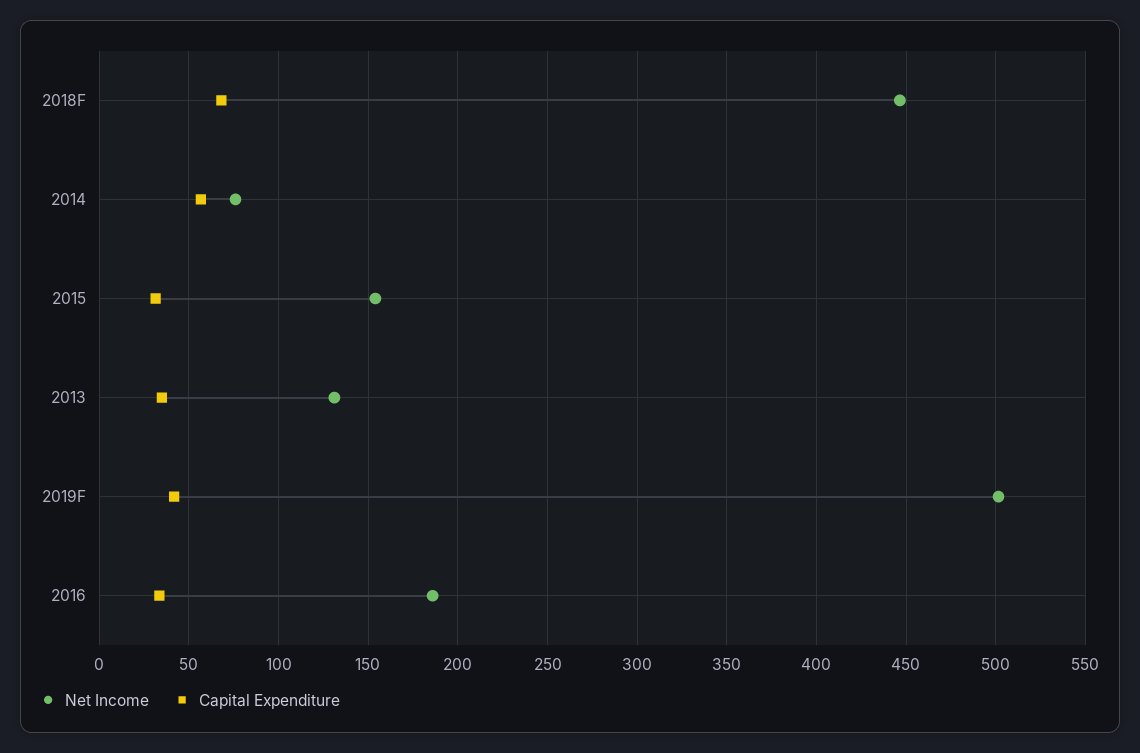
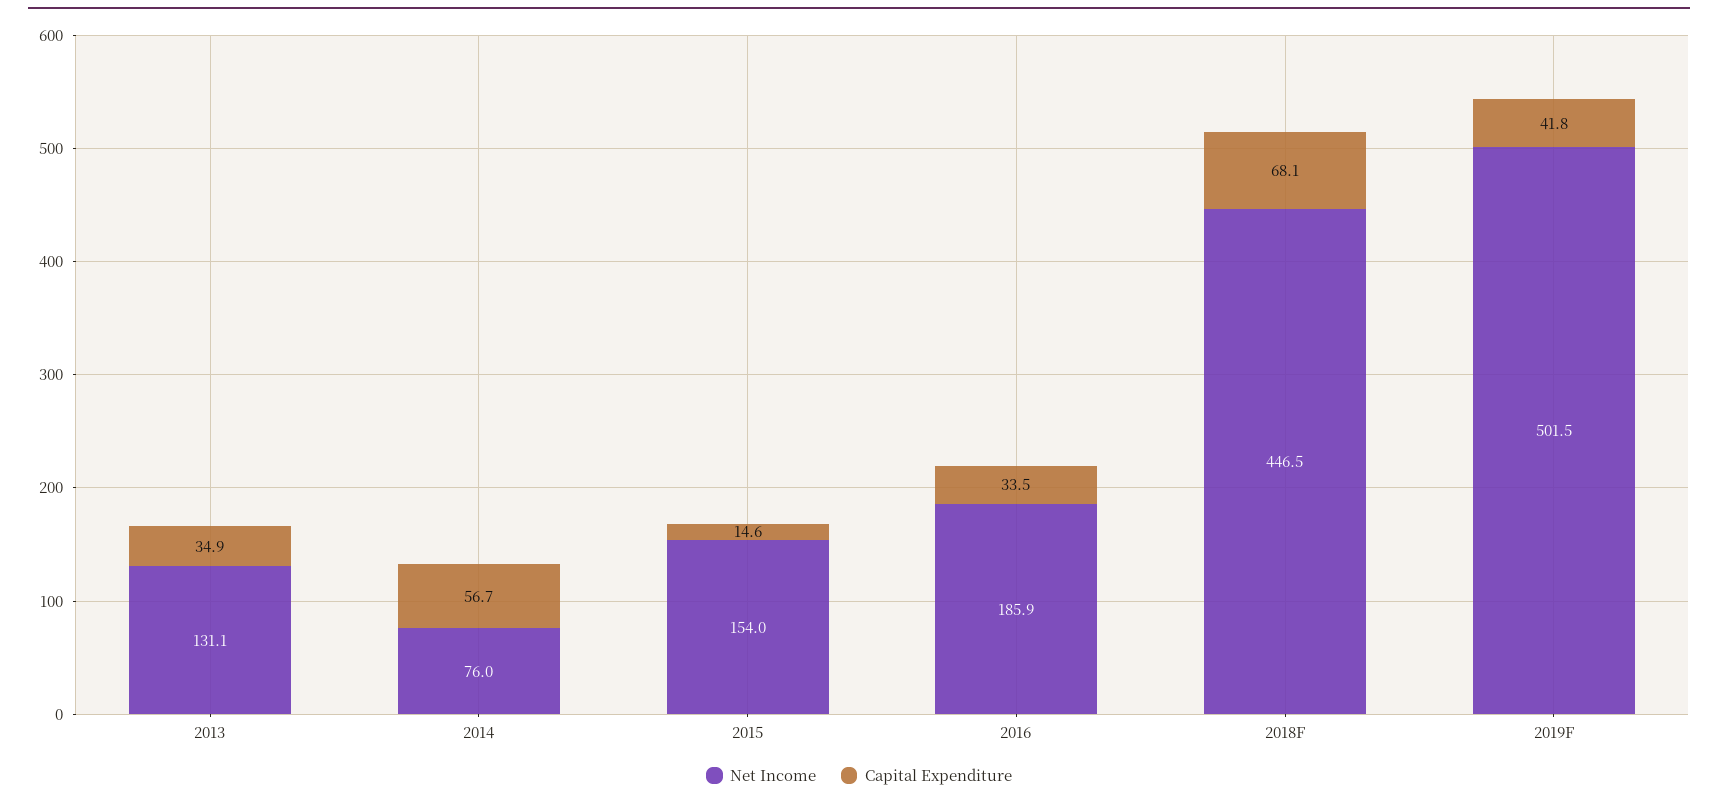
Capital Expenditure, 2015: 30 -> 14.6

